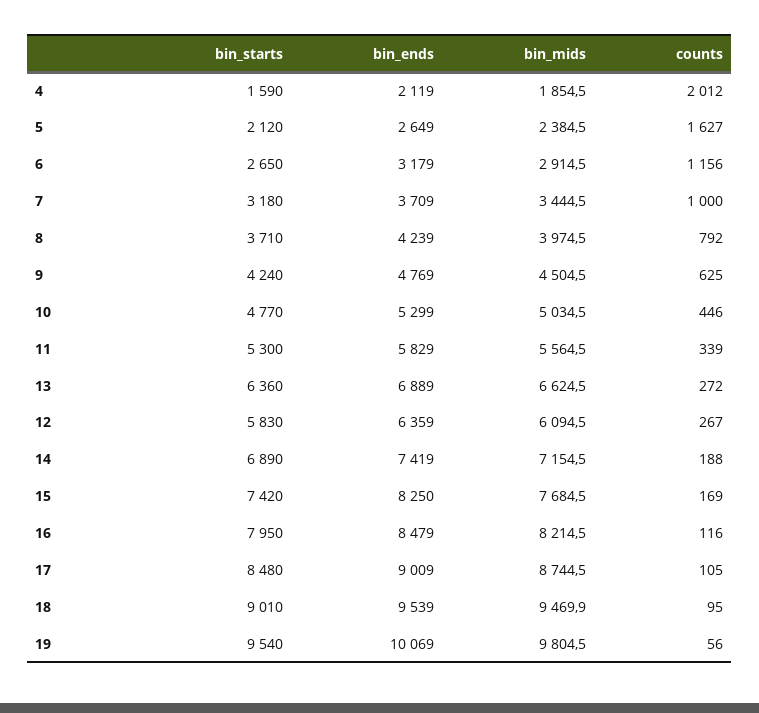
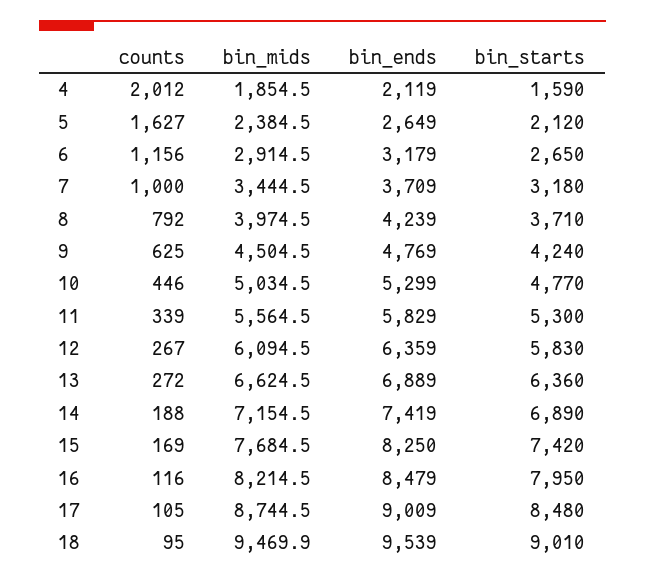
bin_starts, 19: 9540 -> none
bin_ends, 19: 10069 -> none
bin_mids, 19: 9804.5 -> none
counts, 19: 56 -> none

